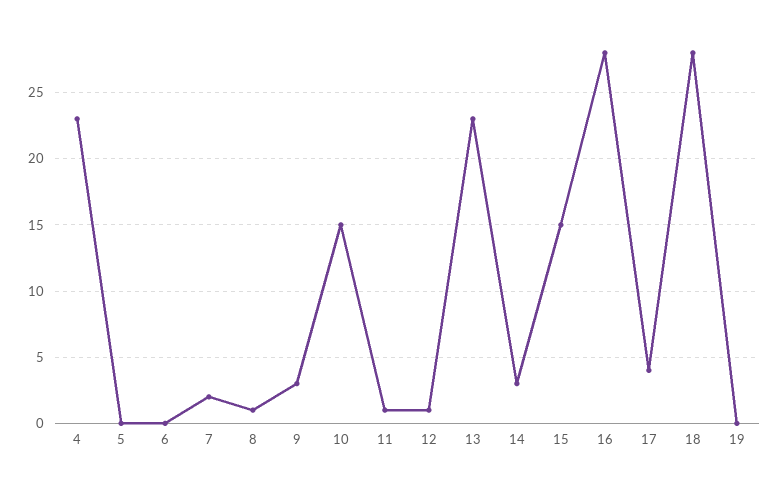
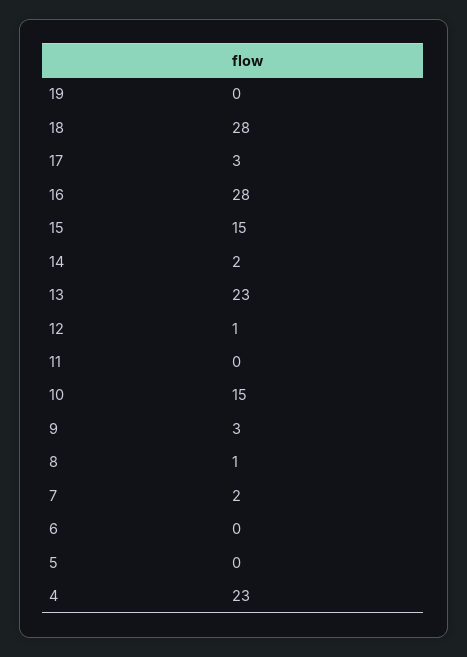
11: 1 -> 0
14: 3 -> 2
17: 4 -> 3

